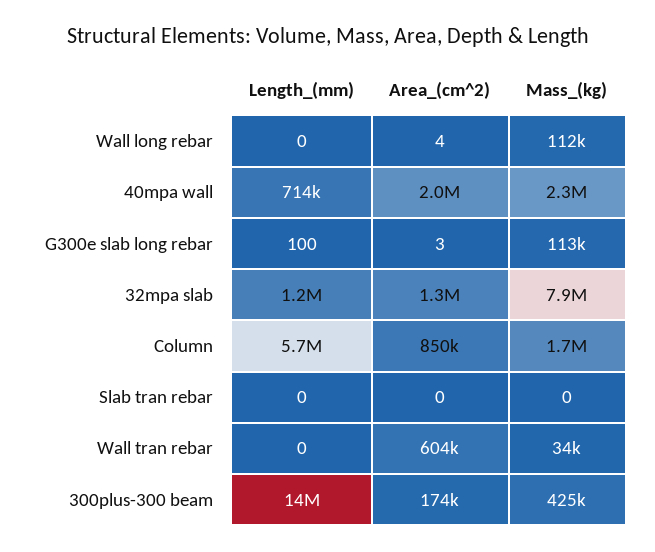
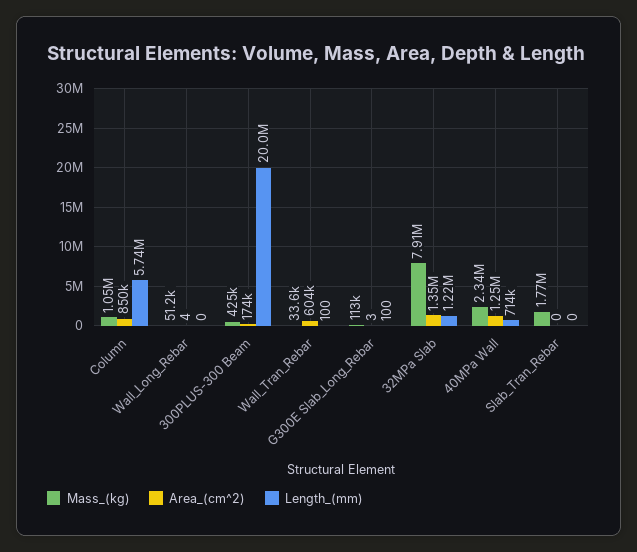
Mass_(kg), Wall long rebar: 112000 -> 51200
Area_(cm^2), 40mpa wall: 2000000 -> 1250000
Mass_(kg), Column: 1700000 -> 1050000
Mass_(kg), Slab tran rebar: 0 -> 1770000
Length_(mm), Wall tran rebar: 0 -> 100
Length_(mm), 300plus-300 beam: 14000000 -> 20000000

